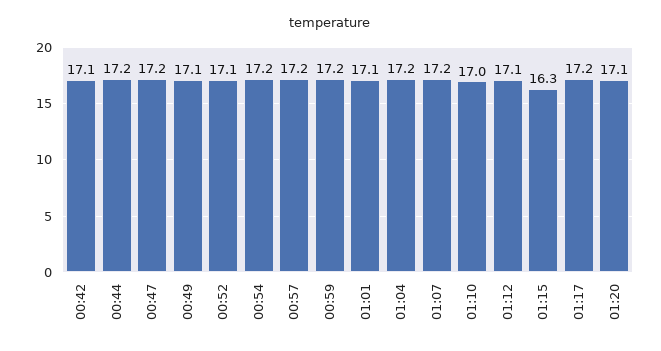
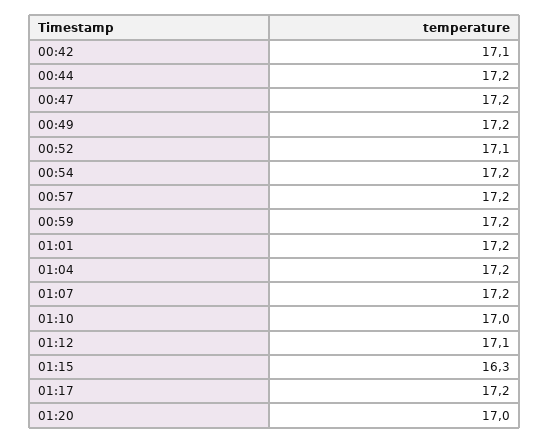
00:49: 17.1 -> 17.2
01:01: 17.1 -> 17.2
01:20: 17.1 -> 17

